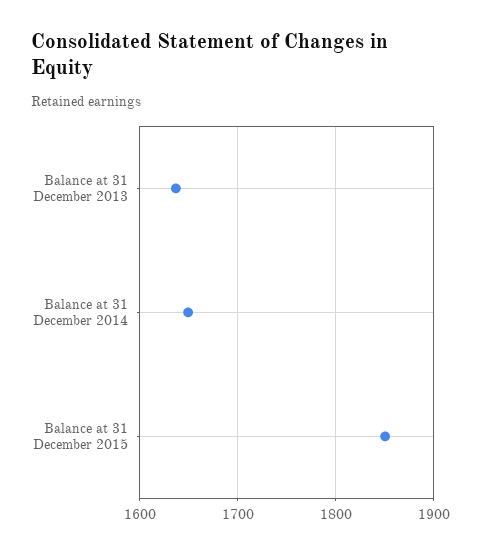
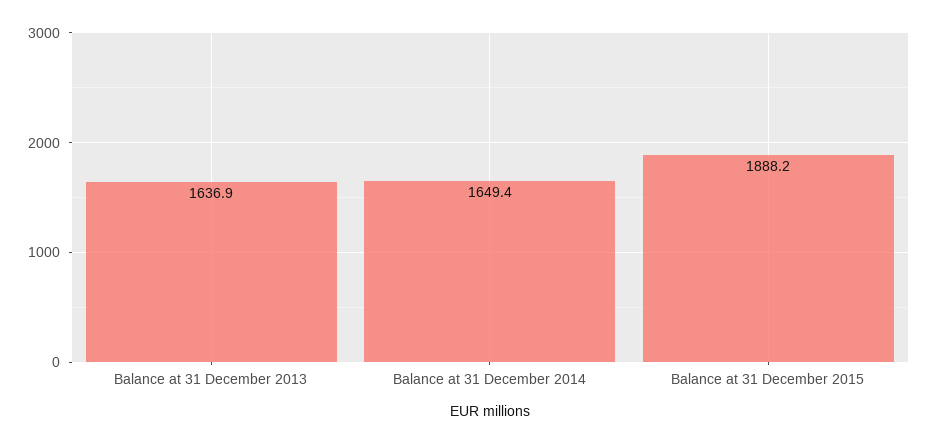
Balance at 31 December 2015: 1850 -> 1888.2

